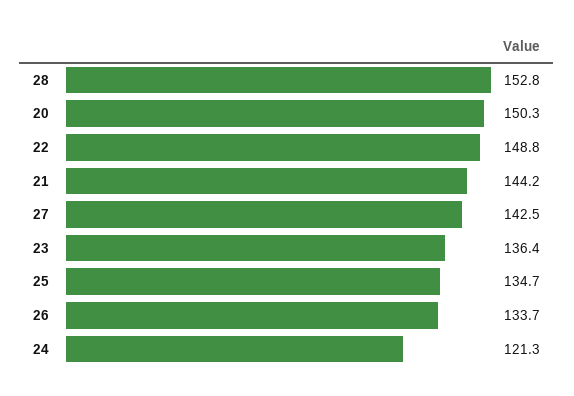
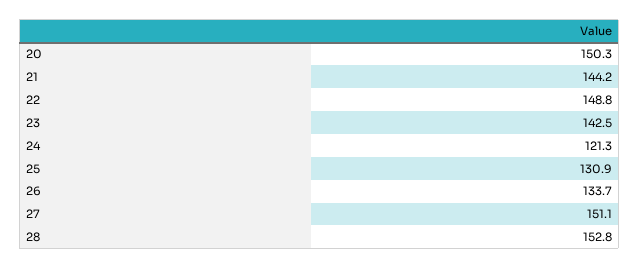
27: 142.5 -> 151.1
23: 136.4 -> 142.5
25: 134.7 -> 130.9

